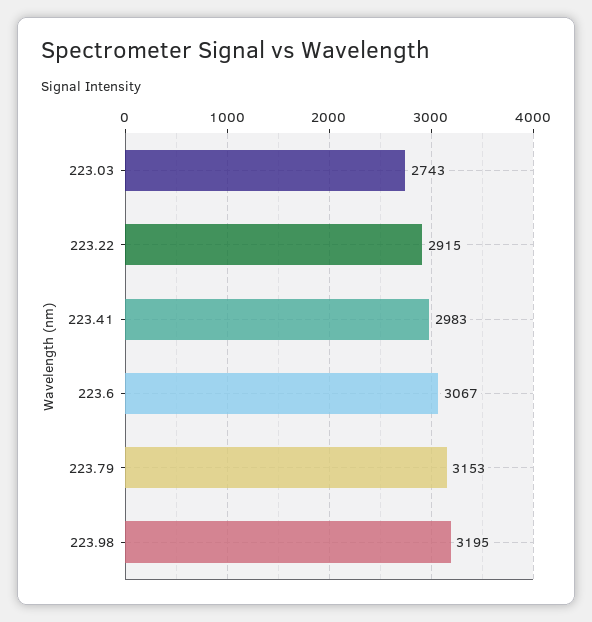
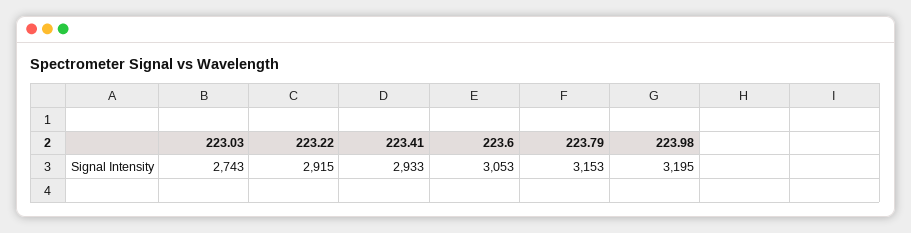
223.41: 2983 -> 2933
223.6: 3067 -> 3053

